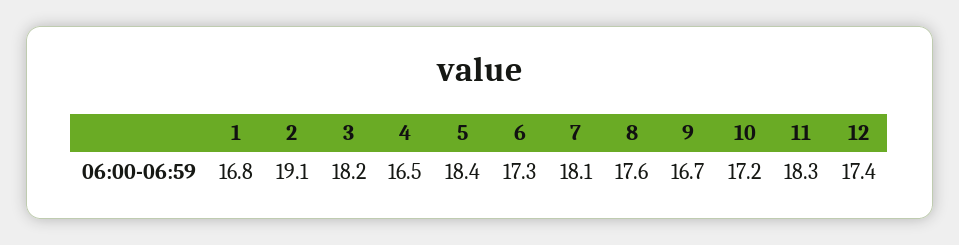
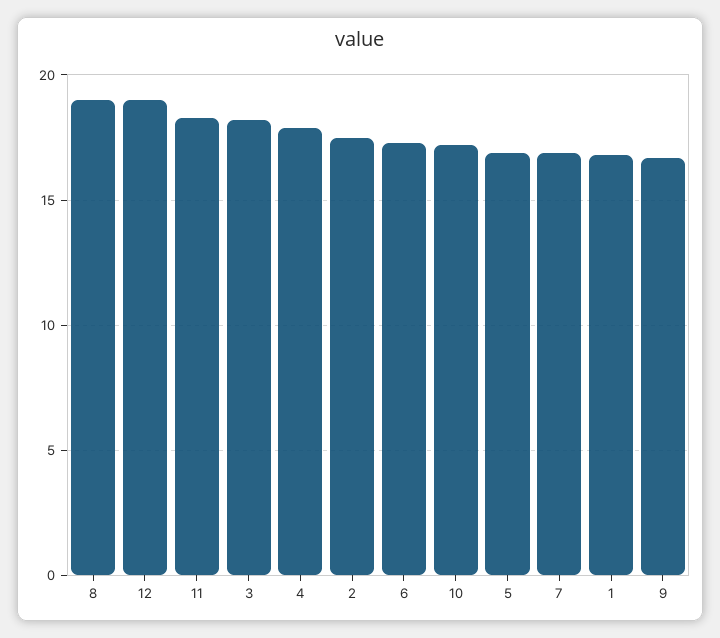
2: 19.1 -> 17.5
4: 16.5 -> 18
5: 18.4 -> 17
7: 18.1 -> 17
8: 17.6 -> 19
12: 17.4 -> 19

